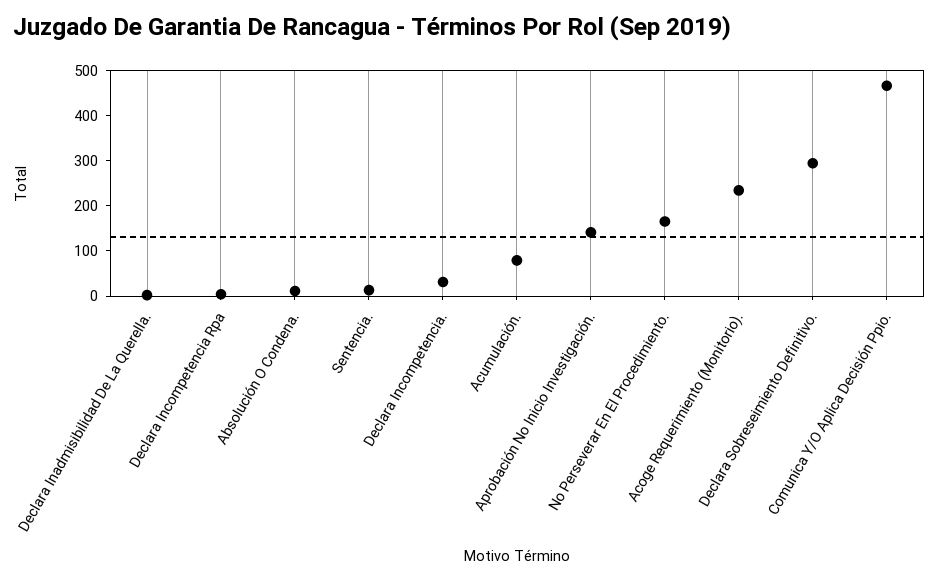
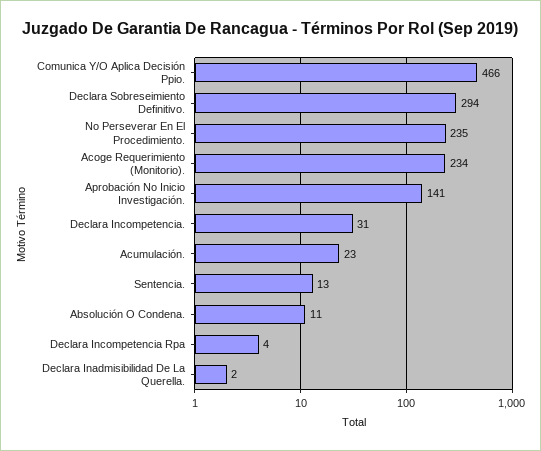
Acumulación.: 80 -> 23
No Perseverar En El Procedimiento.: 160 -> 235

